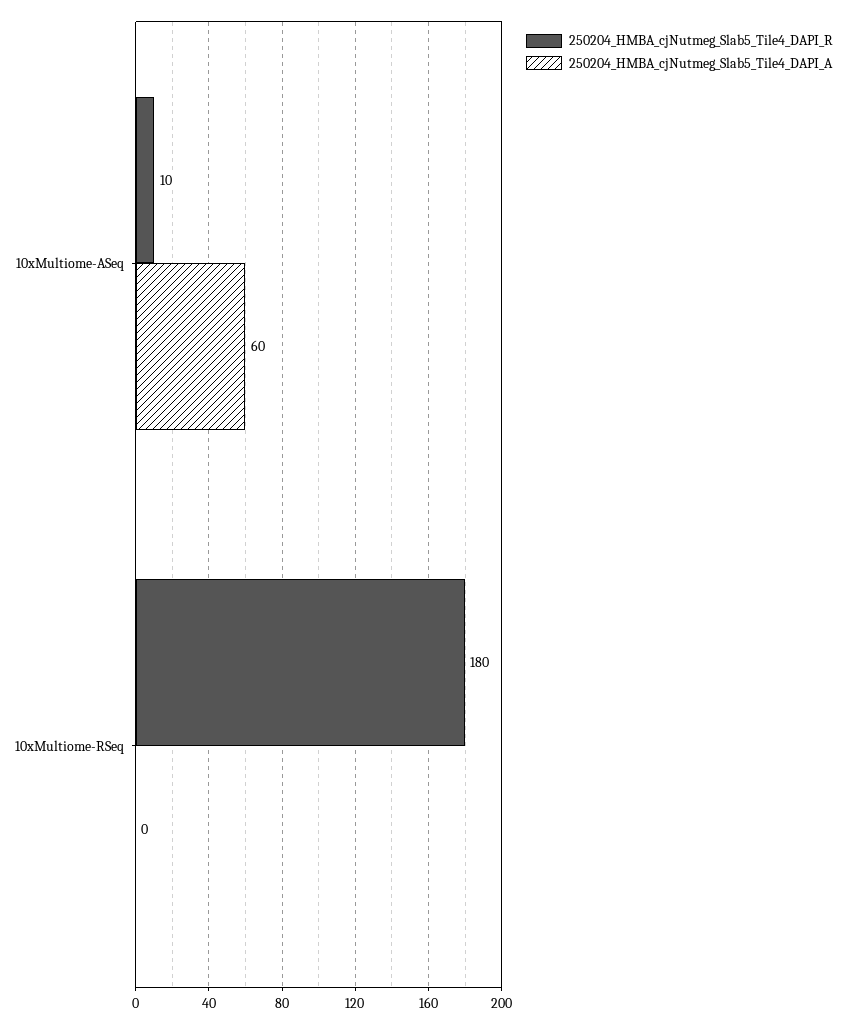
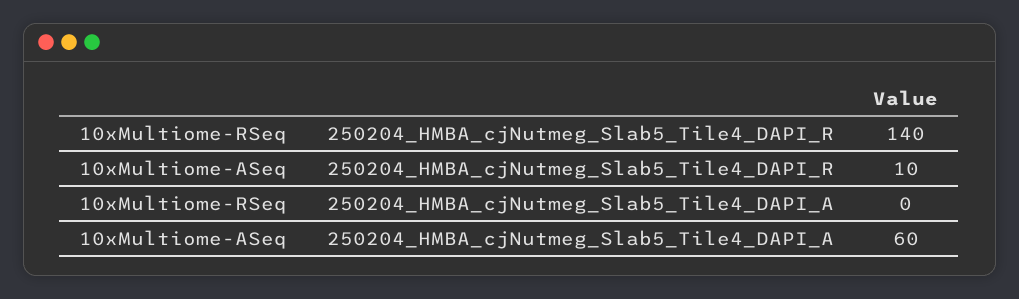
250204_HMBA_cjNutmeg_Slab5_Tile4_DAPI_R, 10xMultiome-RSeq: 180 -> 140

